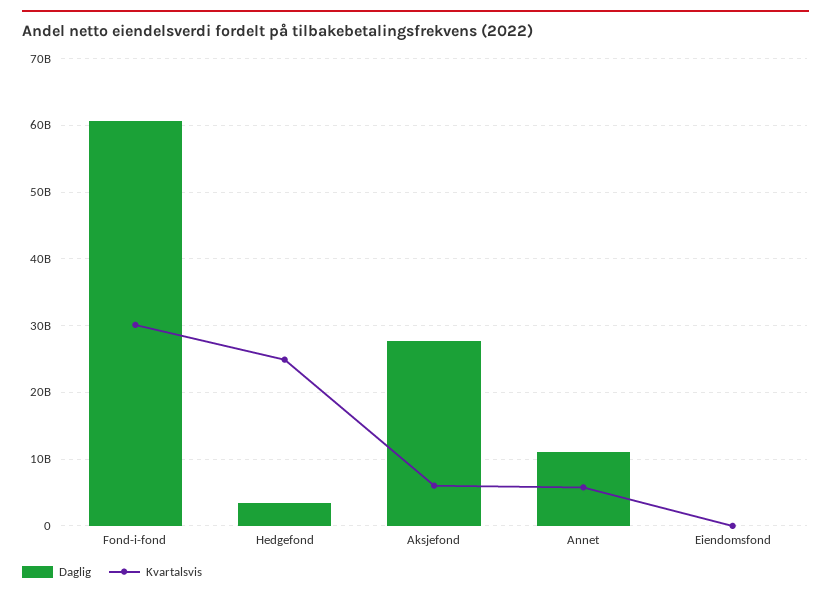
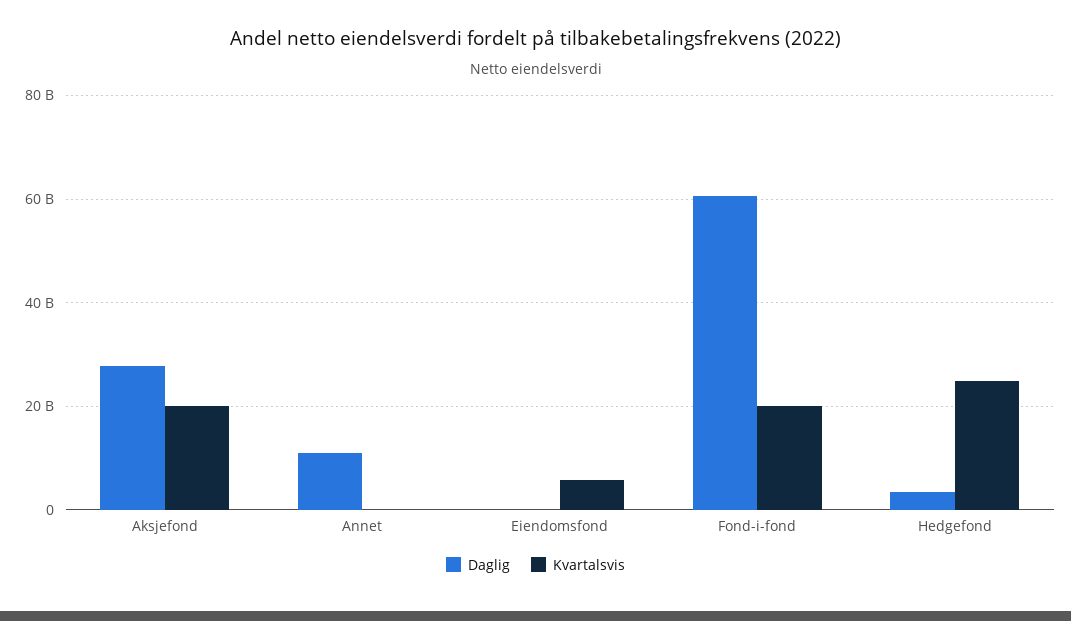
Kvartalsvis, Fond-i-fond: 30000000000 -> 20000000000
Kvartalsvis, Aksjefond: 6000000000 -> 20000000000
Kvartalsvis, Annet: 6000000000 -> 0
Kvartalsvis, Eiendomsfond: 0 -> 6000000000

